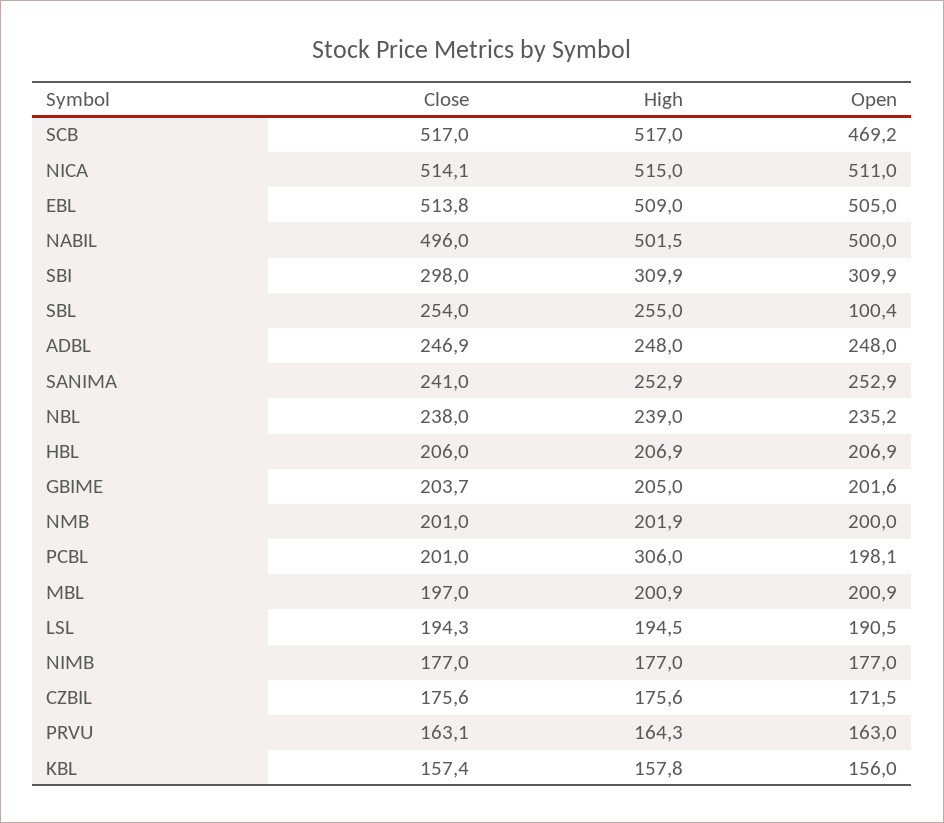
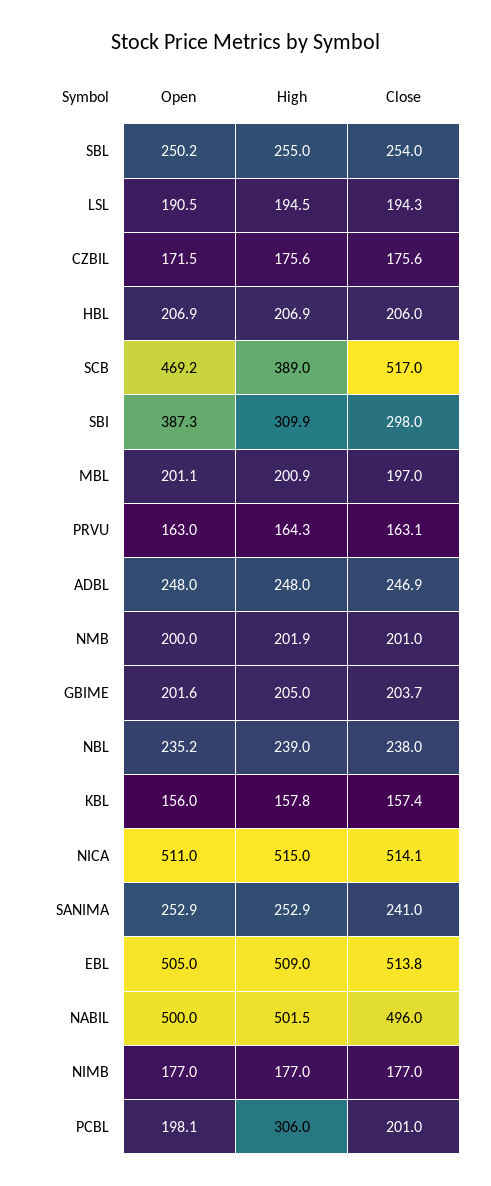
High, SCB: 517 -> 389
Open, SBI: 309.9 -> 387.3
Open, SBL: 100.4 -> 250.2
Open, MBL: 200.9 -> 201.1

